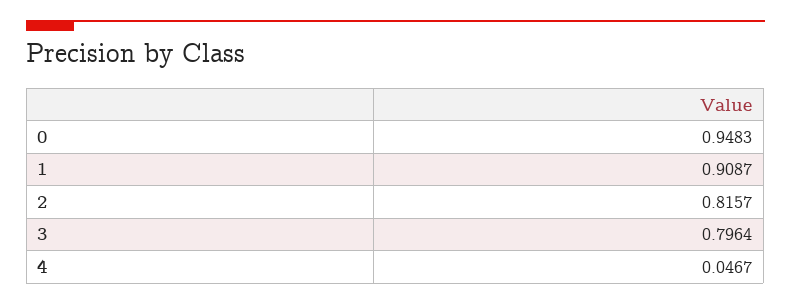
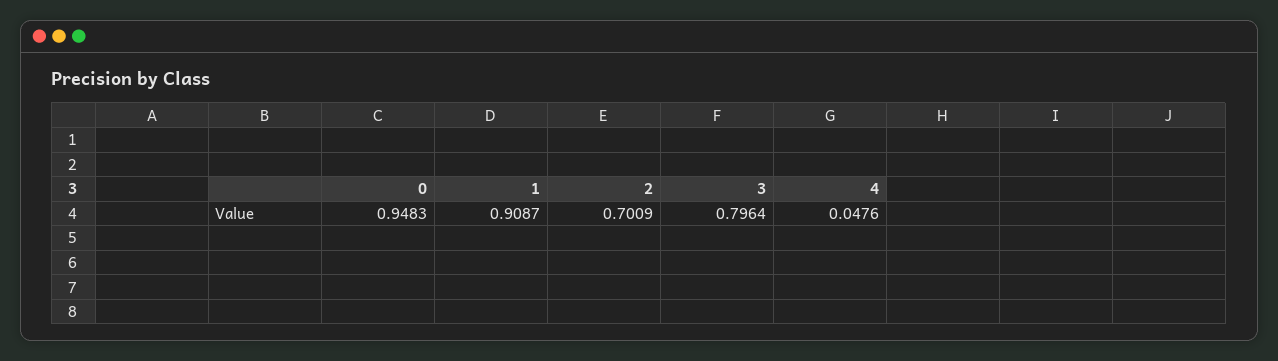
2: 0.8157 -> 0.7009
4: 0.0467 -> 0.0476

